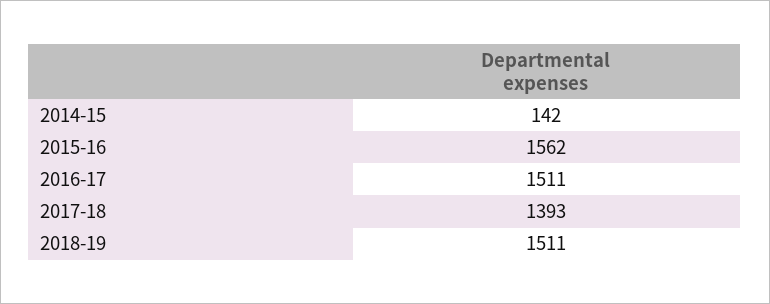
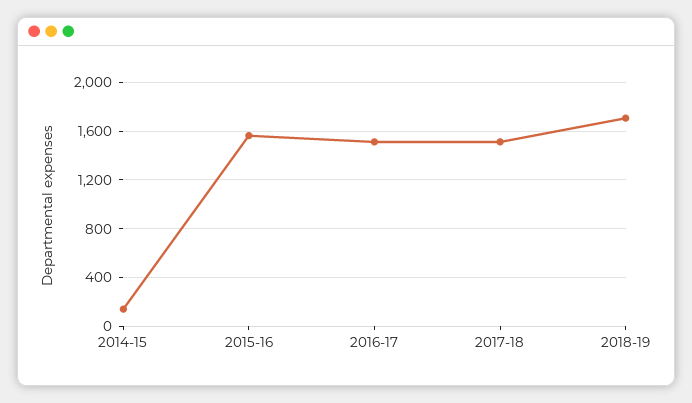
2017-18: 1393 -> 1500
2018-19: 1511 -> 1700

